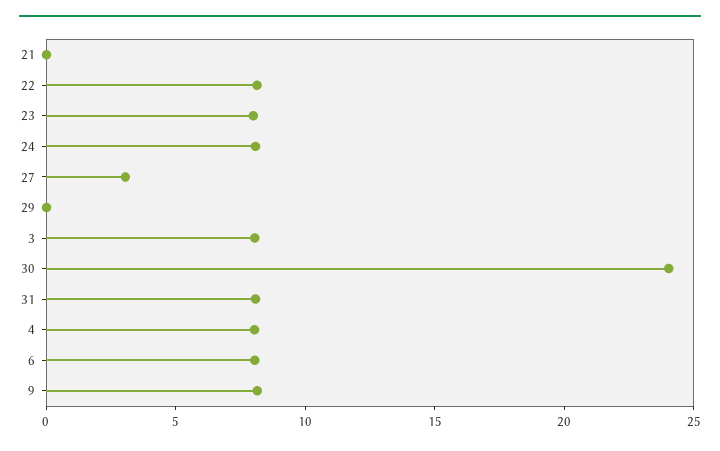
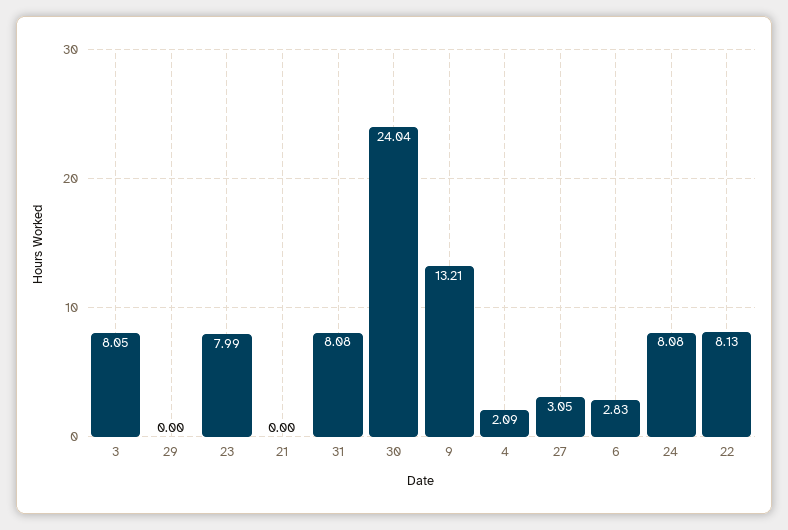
4: 8 -> 2.09
6: 8 -> 2.83
9: 8 -> 13.21

